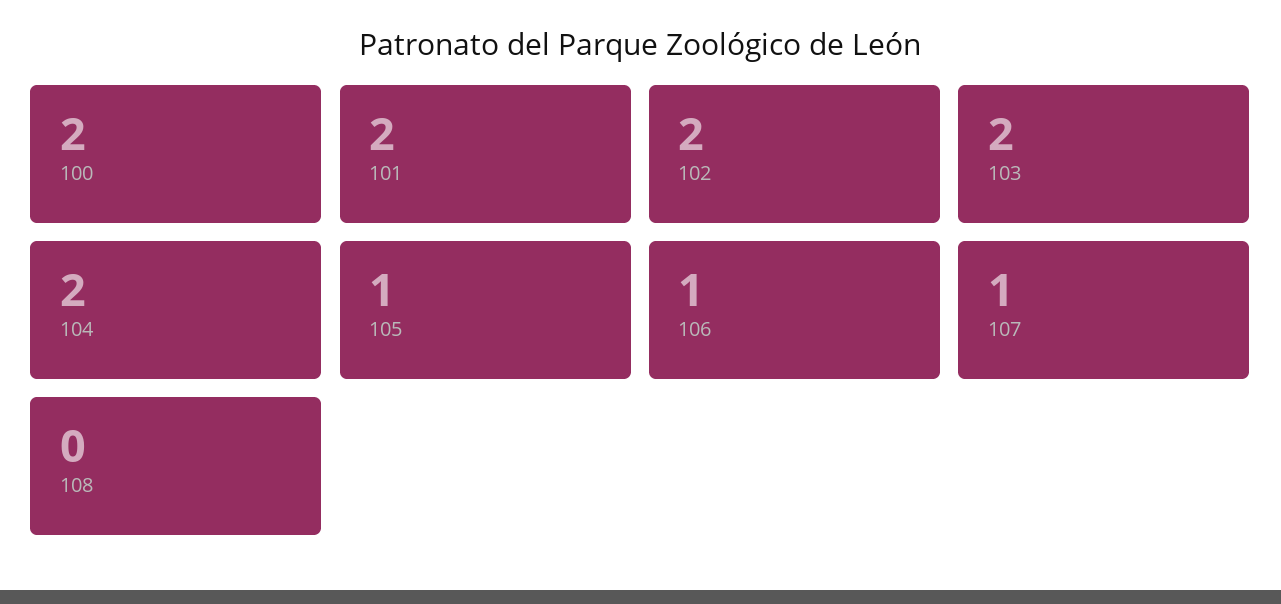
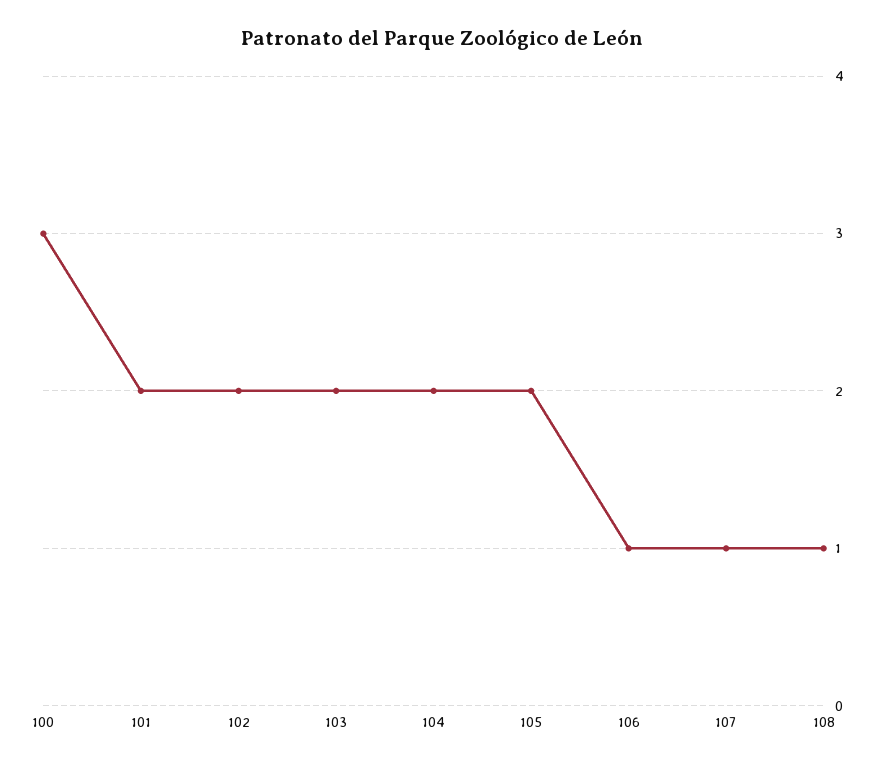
100: 2 -> 3
105: 1 -> 2
108: 0 -> 1

